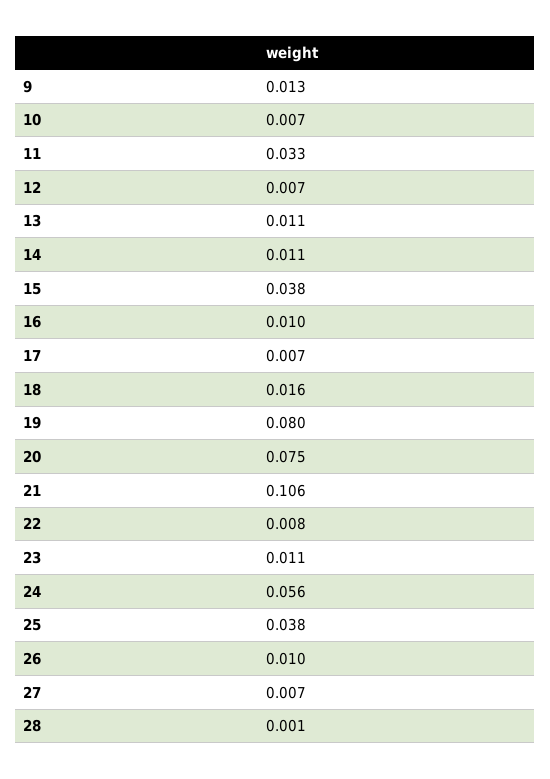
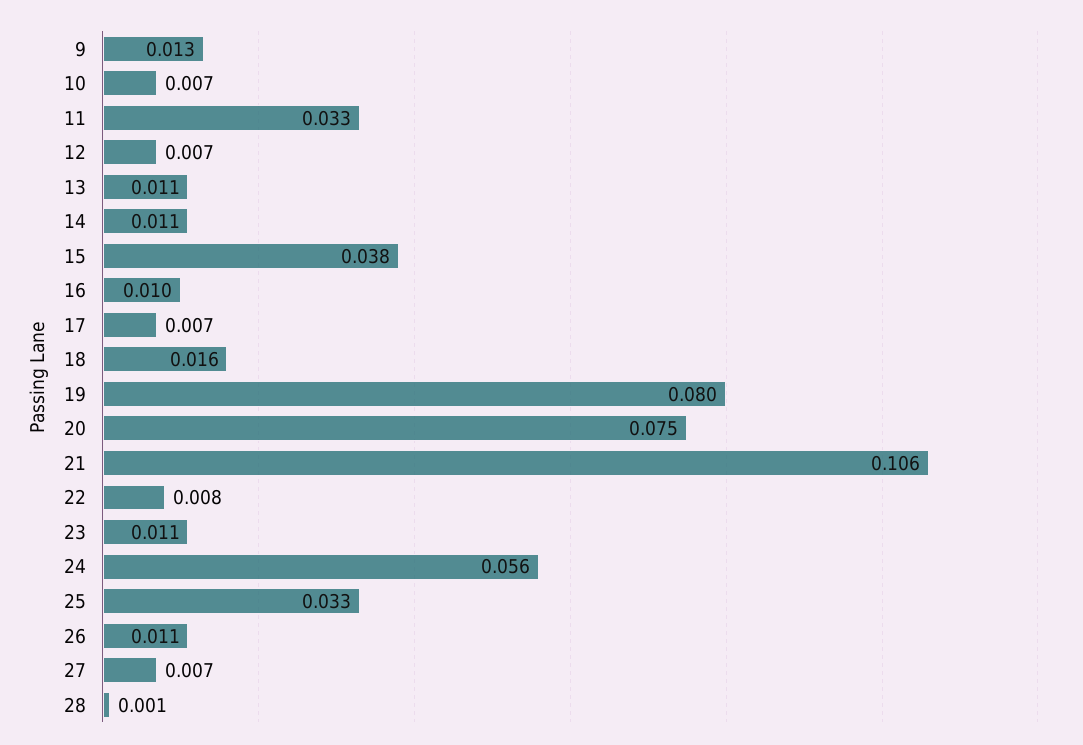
25: 0.038 -> 0.033
26: 0.01 -> 0.011

